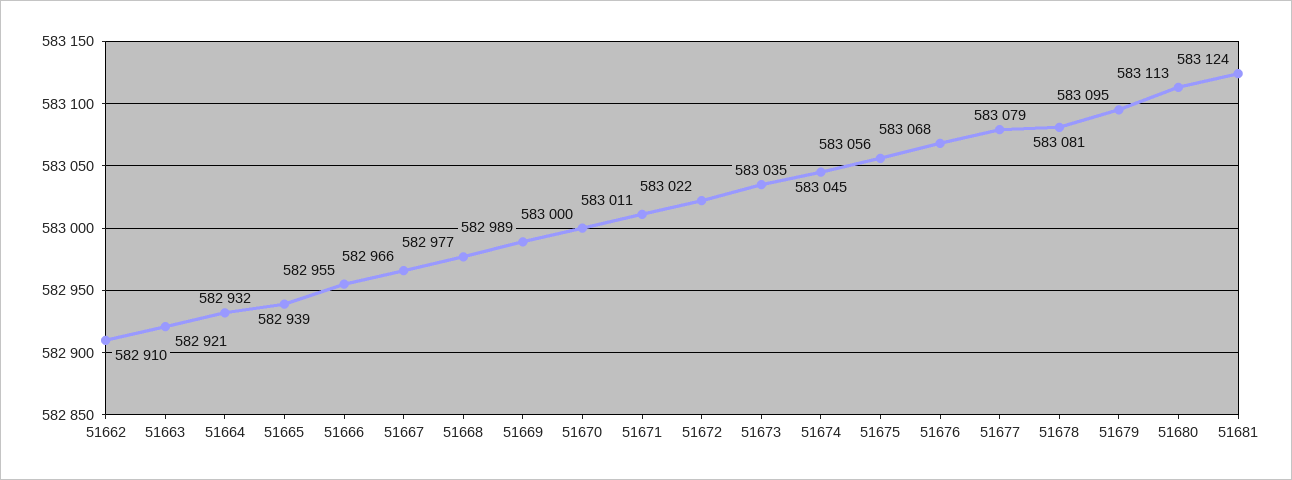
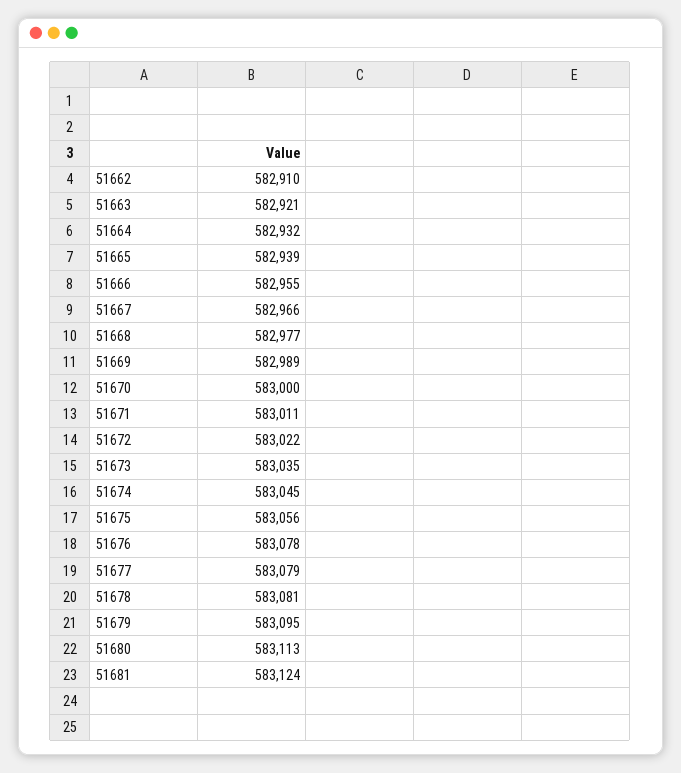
51676: 583068 -> 583078

